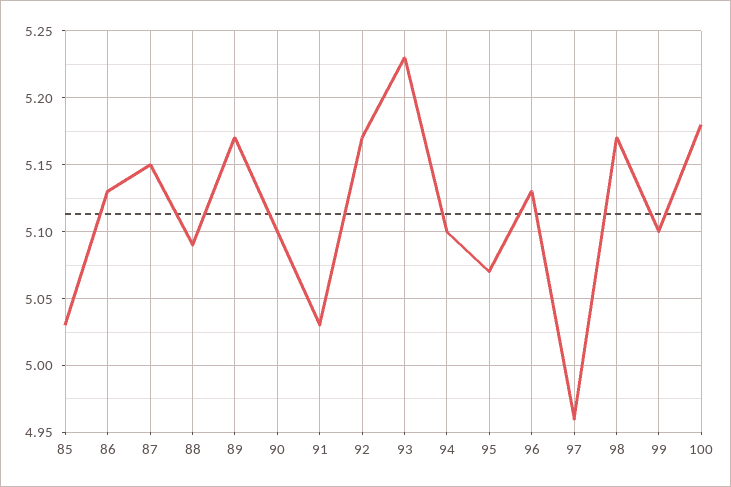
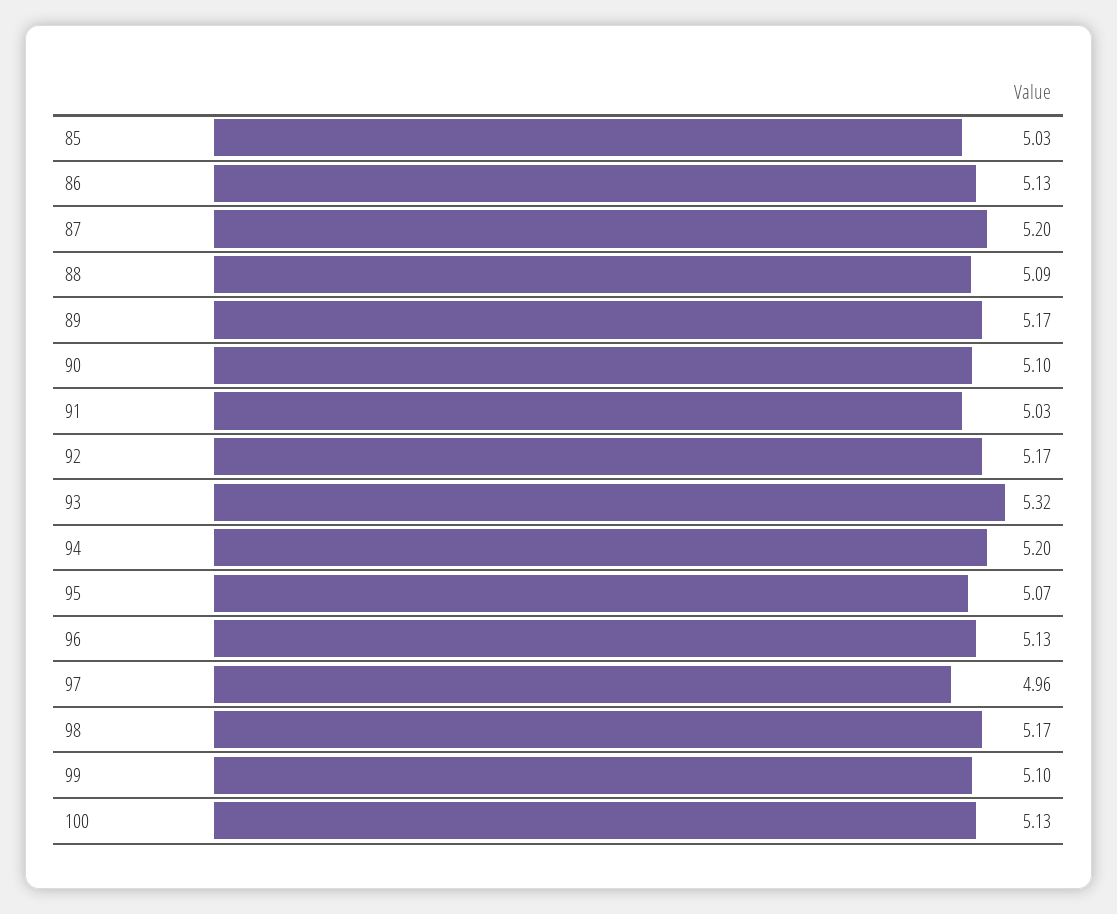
87: 5.15 -> 5.2
93: 5.23 -> 5.32
94: 5.1 -> 5.2
100: 5.18 -> 5.13

